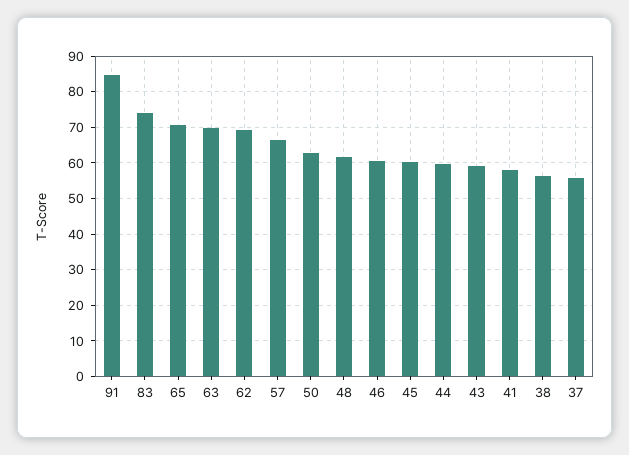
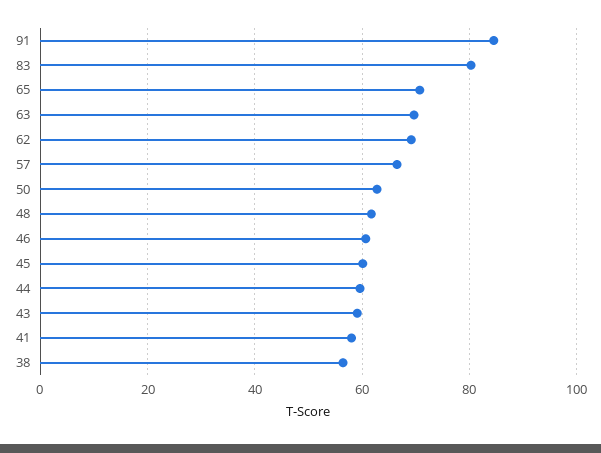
83: 74 -> 80
37: 56 -> none

